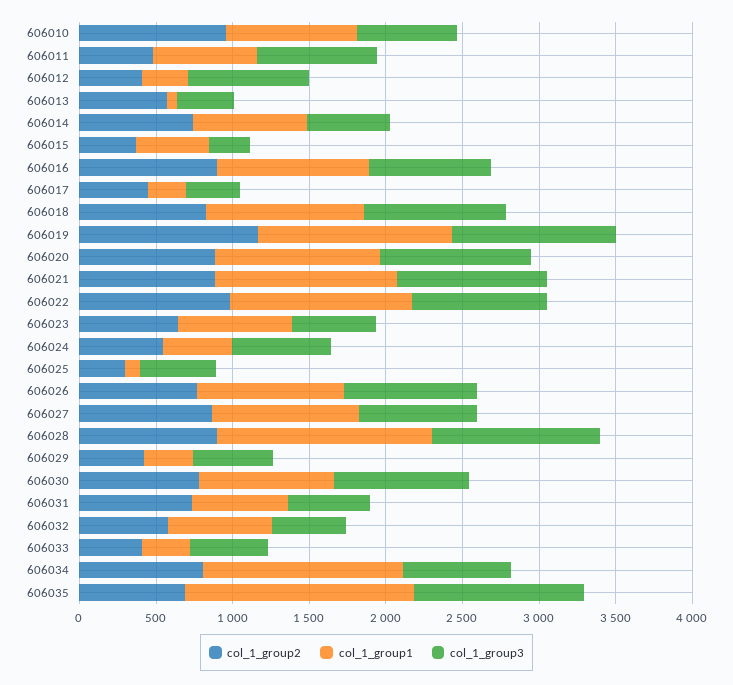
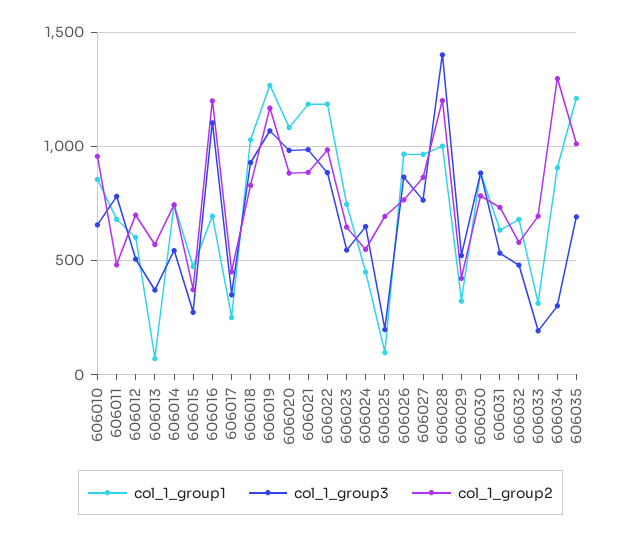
col_1_group2, 606012: 400 -> 700
col_1_group1, 606012: 300 -> 600
col_1_group3, 606012: 800 -> 500
col_1_group2, 606016: 900 -> 1200
col_1_group1, 606016: 1000 -> 700
col_1_group3, 606016: 800 -> 1100
col_1_group2, 606025: 300 -> 700
col_1_group3, 606025: 500 -> 200
col_1_group2, 606028: 900 -> 1200
col_1_group1, 606028: 1400 -> 1000
col_1_group3, 606028: 1100 -> 1400
col_1_group2, 606033: 400 -> 700
col_1_group3, 606033: 500 -> 200
col_1_group2, 606034: 800 -> 1300
col_1_group1, 606034: 1300 -> 900
col_1_group3, 606034: 700 -> 300
col_1_group2, 606035: 700 -> 1000
col_1_group1, 606035: 1500 -> 1200
col_1_group3, 606035: 1100 -> 700

